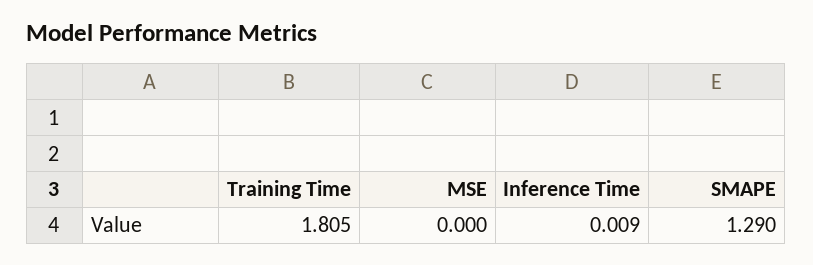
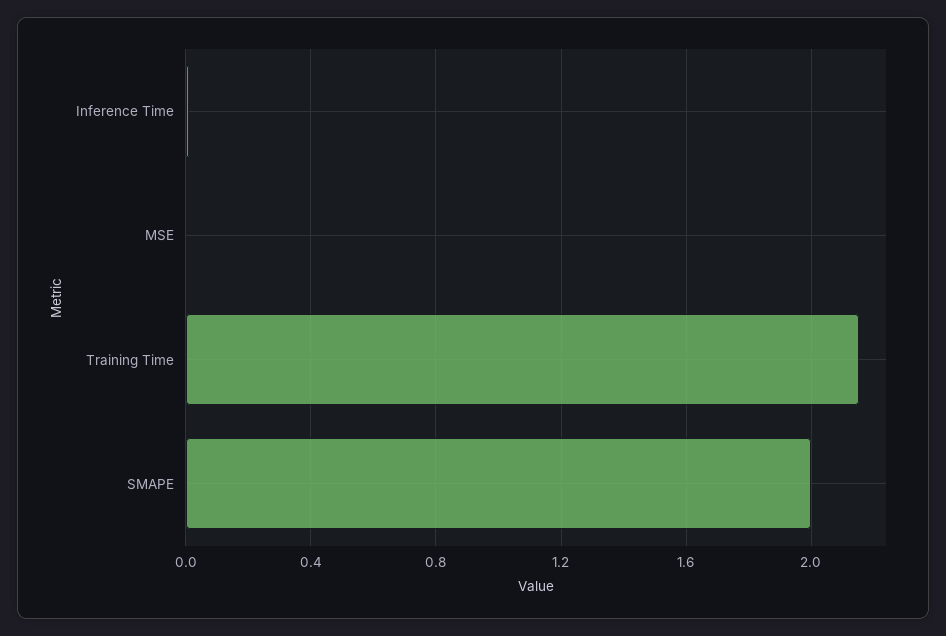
Training Time: 1.805 -> 2.15
SMAPE: 1.29 -> 2

